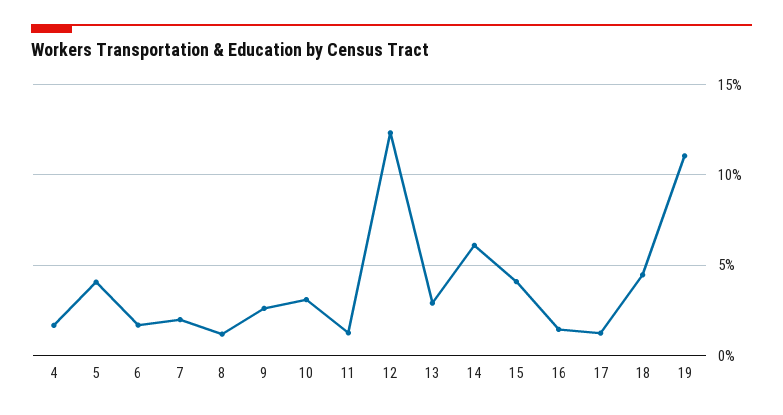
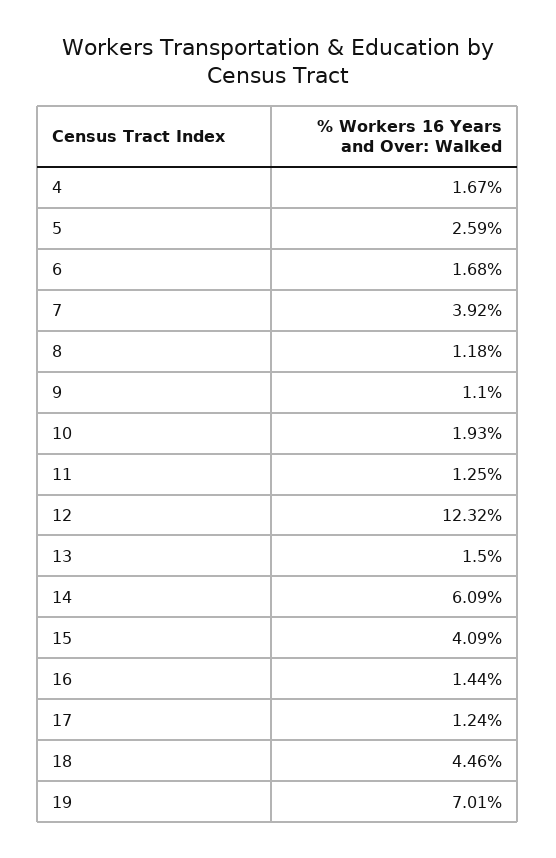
5: 4 -> 2.59
7: 2 -> 3.92
9: 2.5 -> 1.1
10: 3 -> 1.93
13: 3 -> 1.5
19: 11 -> 7.01

